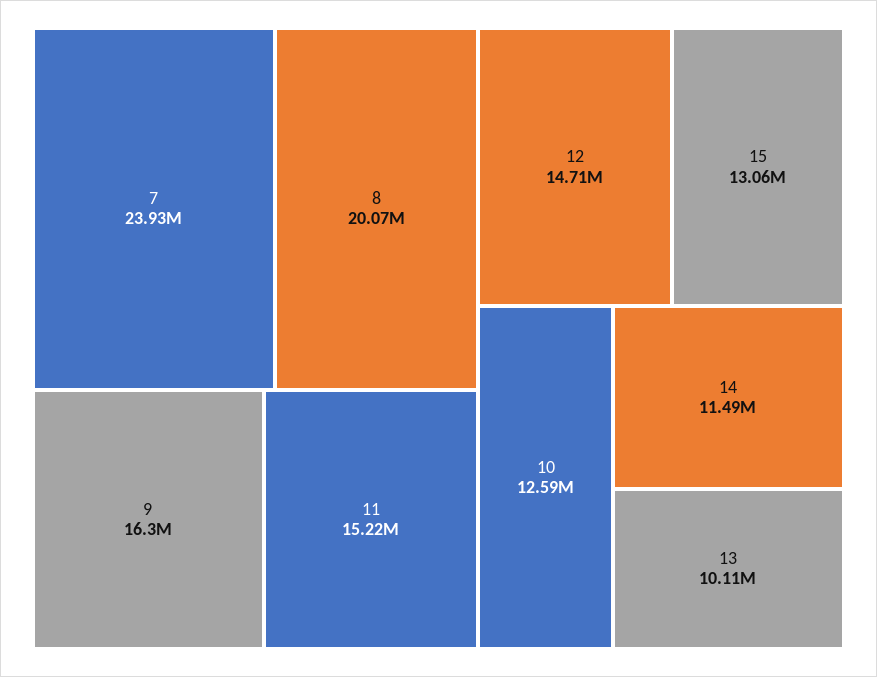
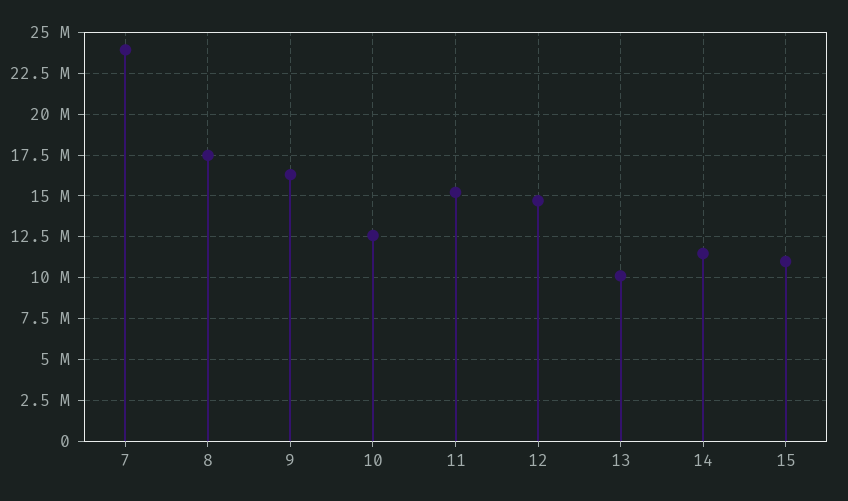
8: 20070000 -> 17500000
15: 13060000 -> 11000000

